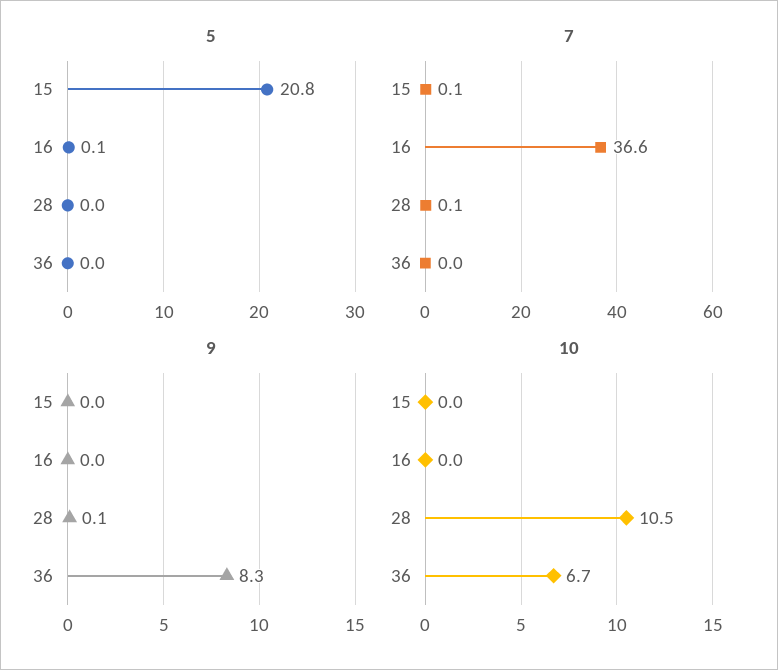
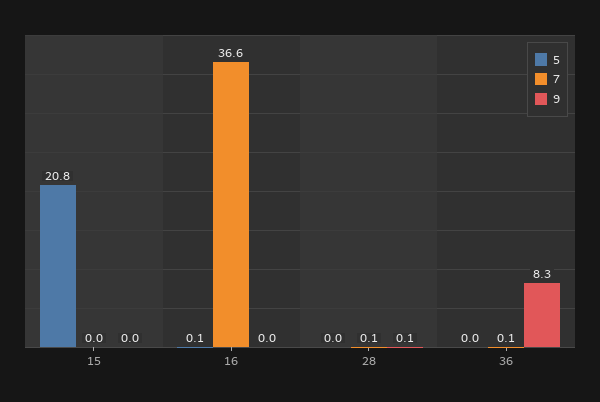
7, 15: 0.1 -> 0
7, 36: 0 -> 0.1
10, 15: 0 -> none
10, 16: 0 -> none
10, 28: 10.5 -> none
10, 36: 6.7 -> none

